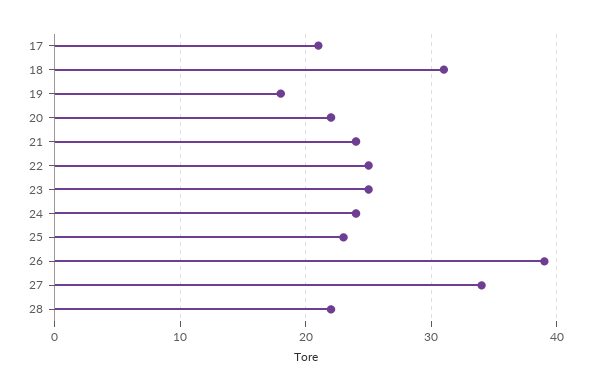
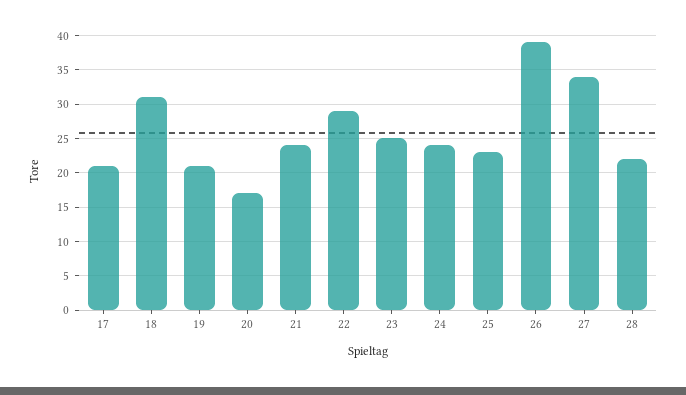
19: 18 -> 21
20: 22 -> 17
22: 25 -> 29

